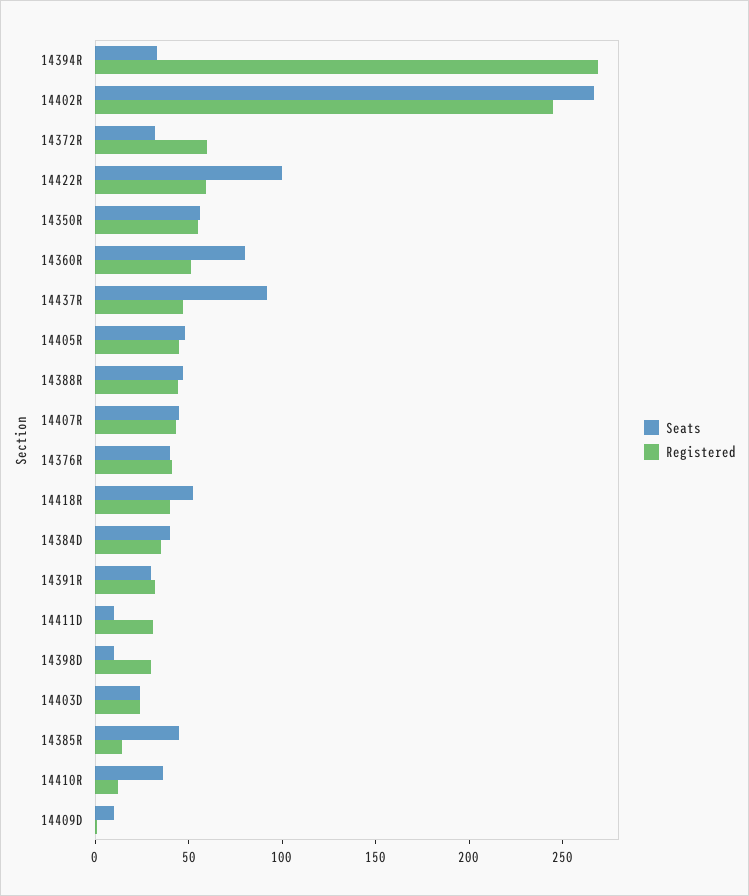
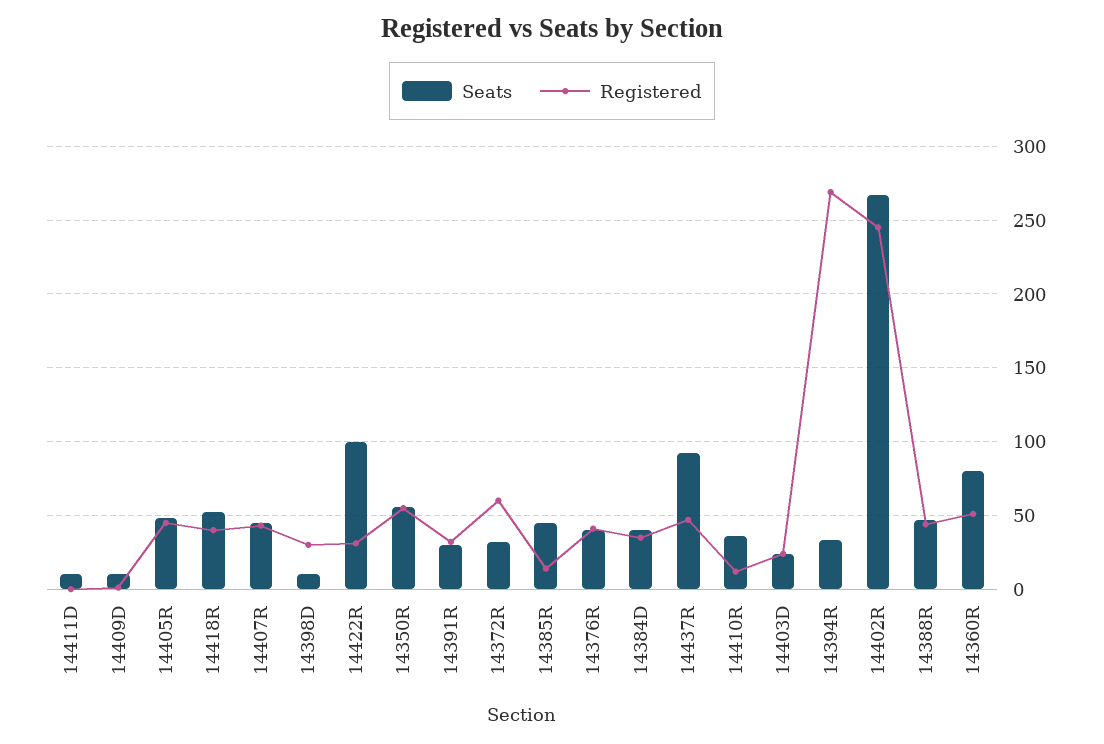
Registered, 14422R: 60 -> 30
Registered, 14411D: 30 -> 0

